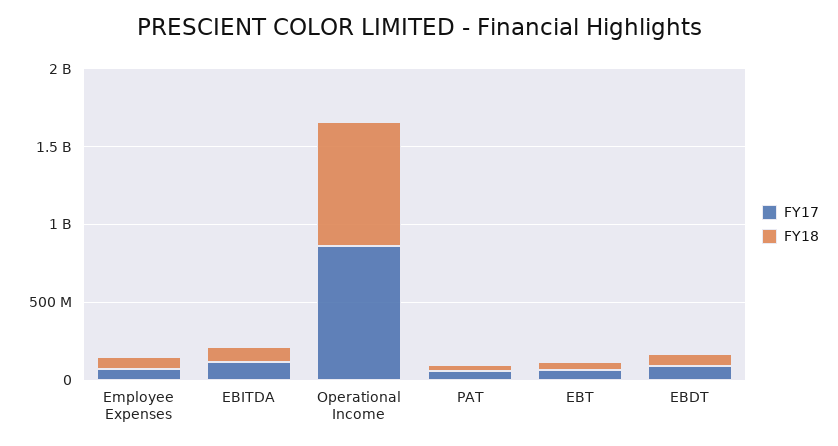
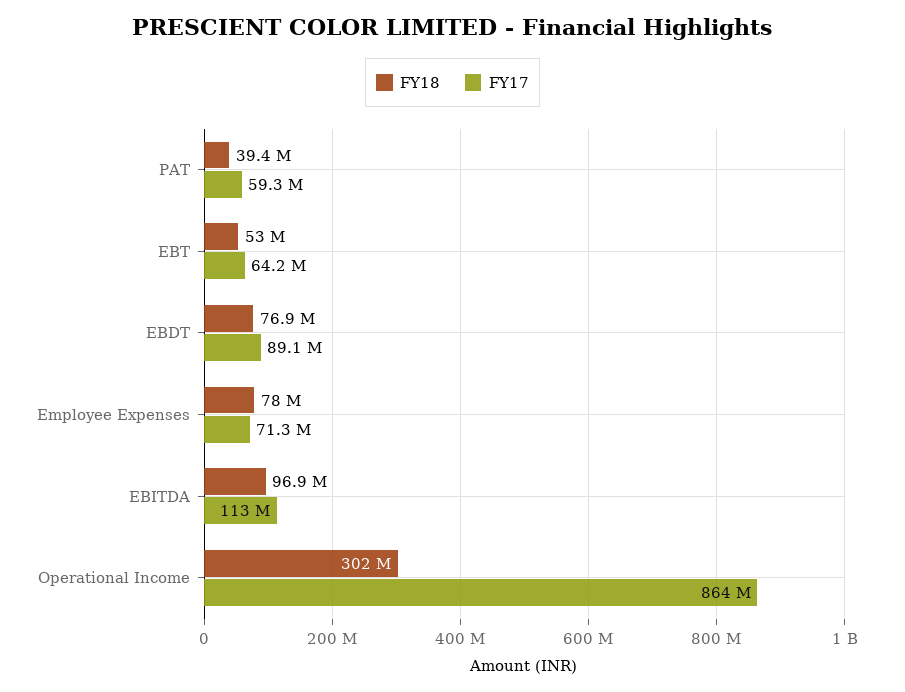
FY18, Operational Income: 800000000 -> 302000000

